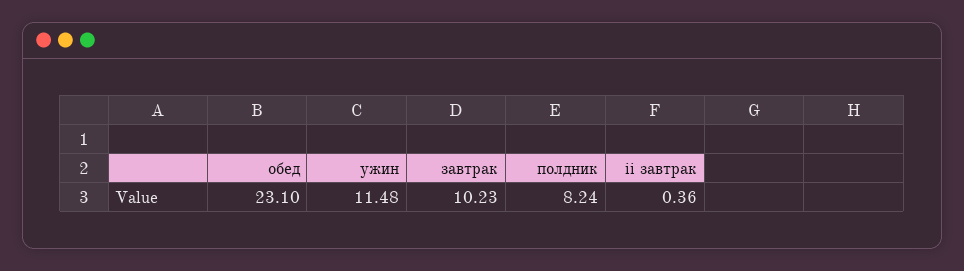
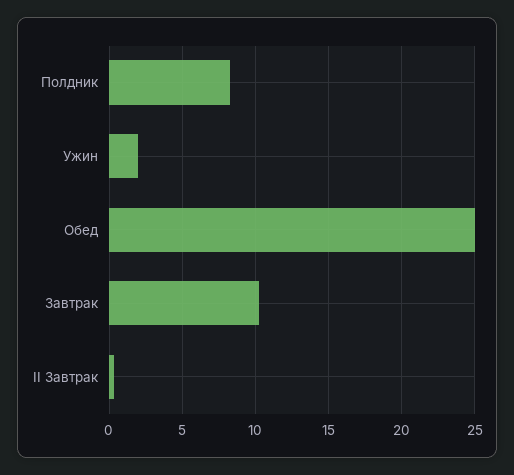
обед: 23.1 -> 25
ужин: 11.48 -> 2

